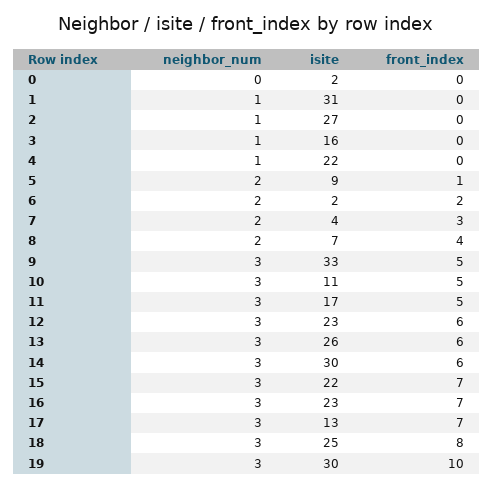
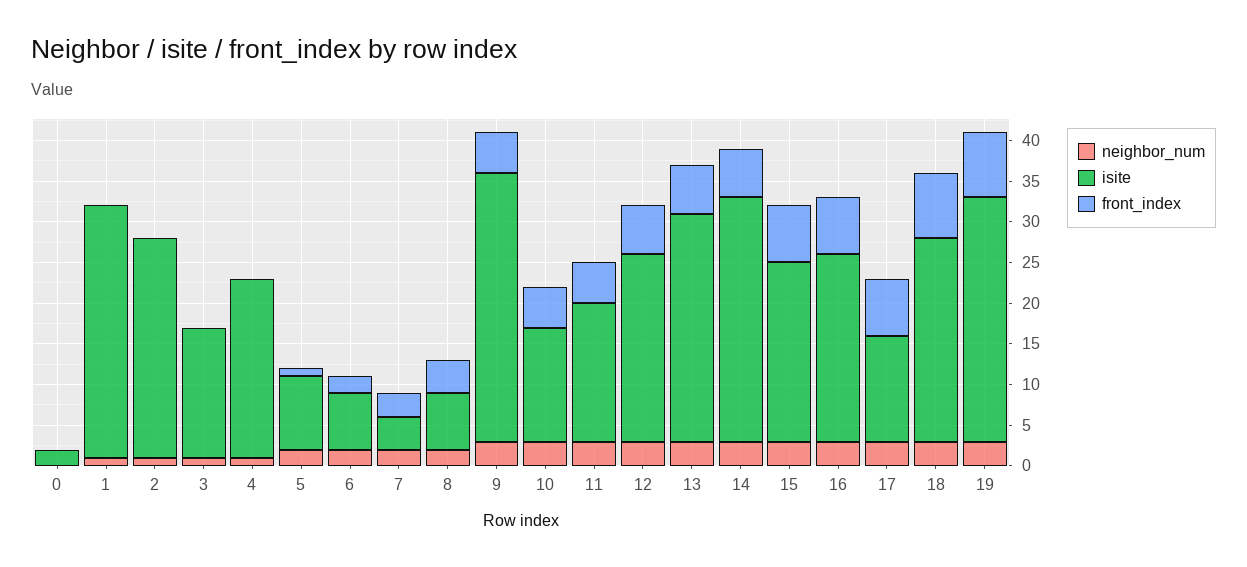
isite, 6: 2 -> 7
isite, 10: 11 -> 14
isite, 13: 26 -> 28
front_index, 19: 10 -> 8

